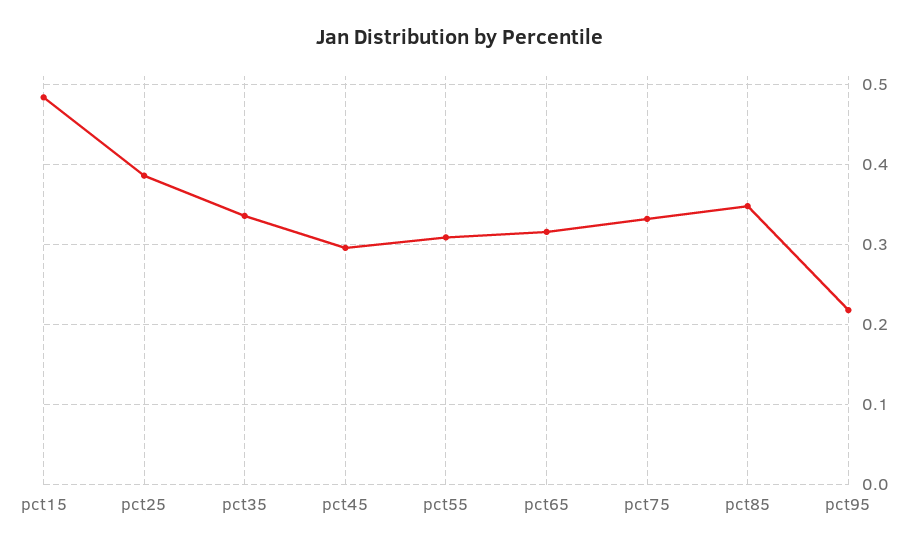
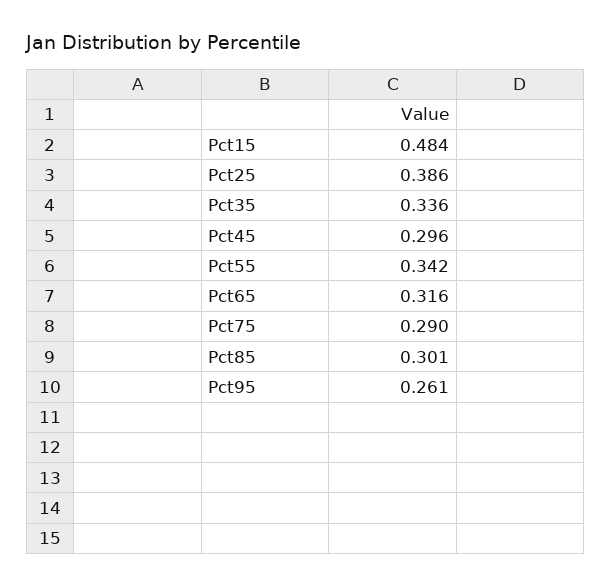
pct55: 0.31 -> 0.342
pct75: 0.33 -> 0.29
pct85: 0.35 -> 0.301
pct95: 0.22 -> 0.261

